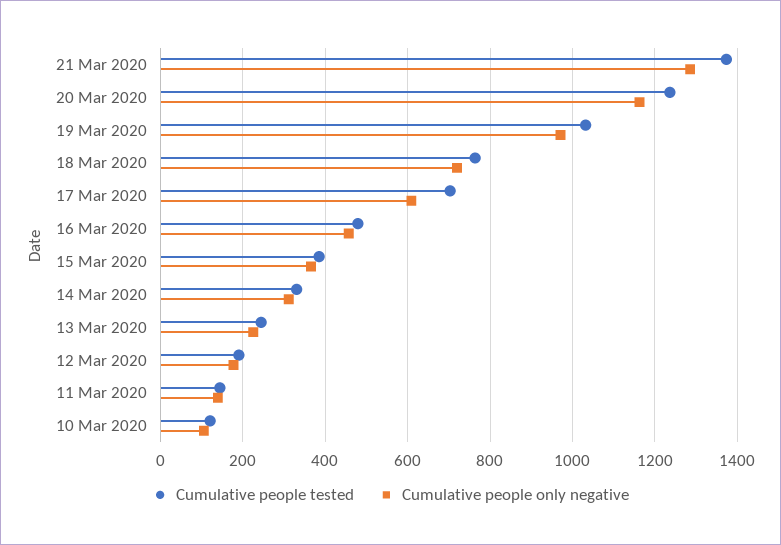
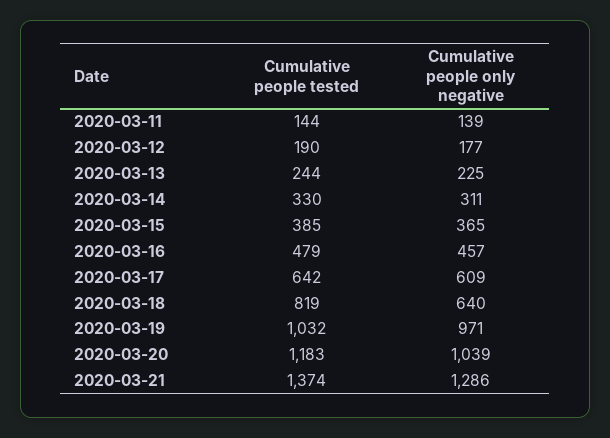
Cumulative people tested, 20 Mar 2020: 1240 -> 1183
Cumulative people only negative, 20 Mar 2020: 1160 -> 1039
Cumulative people tested, 18 Mar 2020: 760 -> 819
Cumulative people only negative, 18 Mar 2020: 720 -> 640
Cumulative people tested, 17 Mar 2020: 700 -> 642
Cumulative people tested, 10 Mar 2020: 120 -> none
Cumulative people only negative, 10 Mar 2020: 100 -> none

